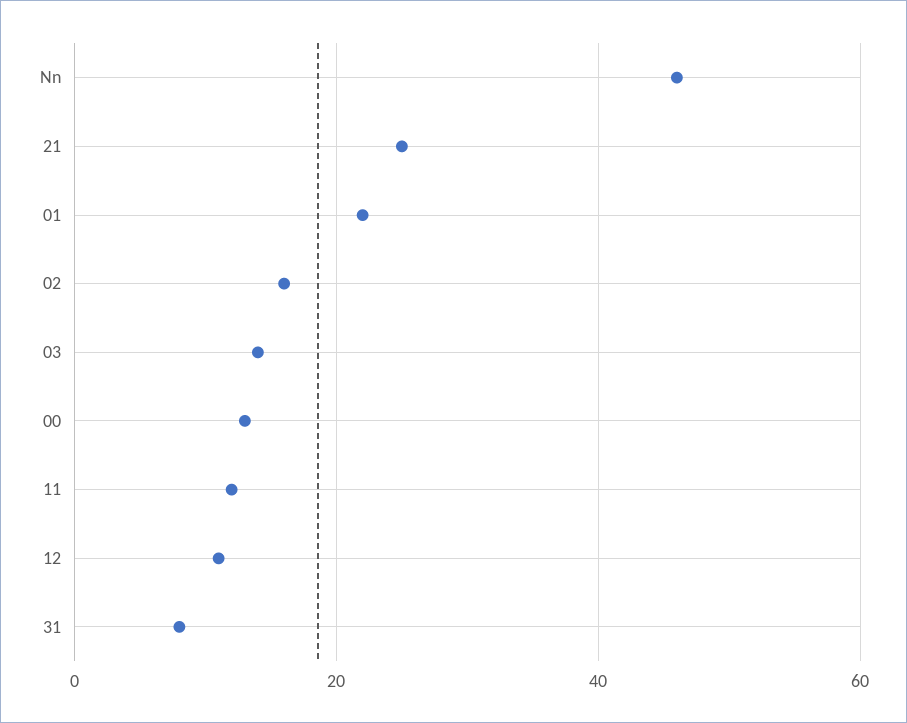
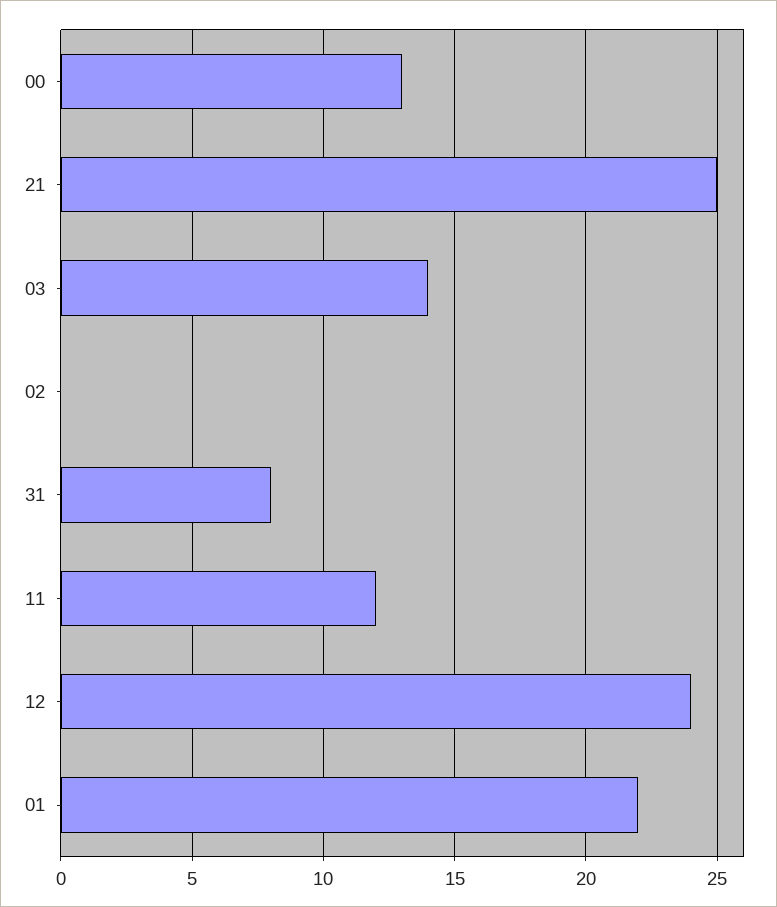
Nn: 45 -> none
02: 15 -> 0
12: 10 -> 24

